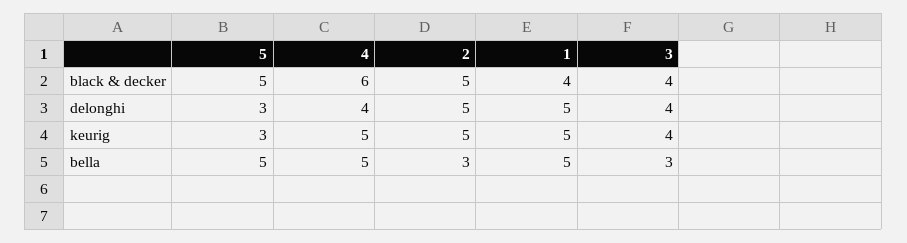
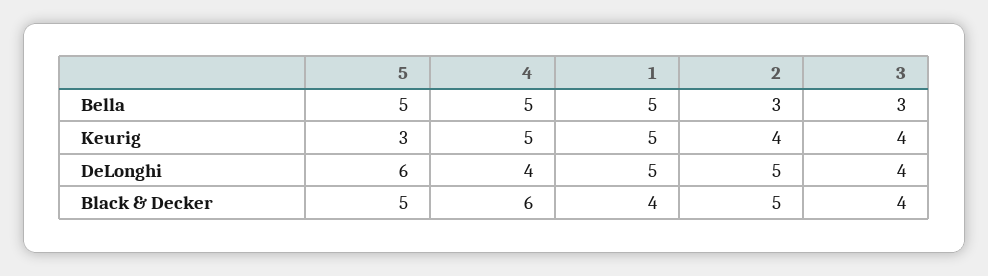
5, delonghi: 3 -> 6
2, keurig: 5 -> 4

